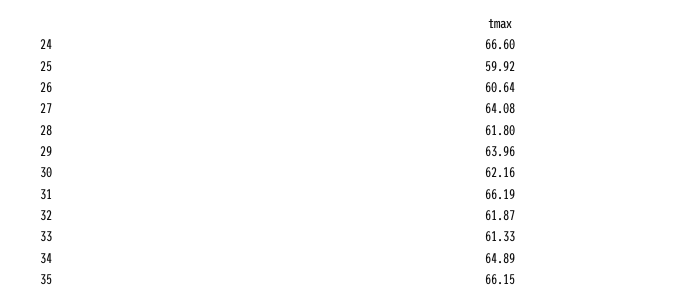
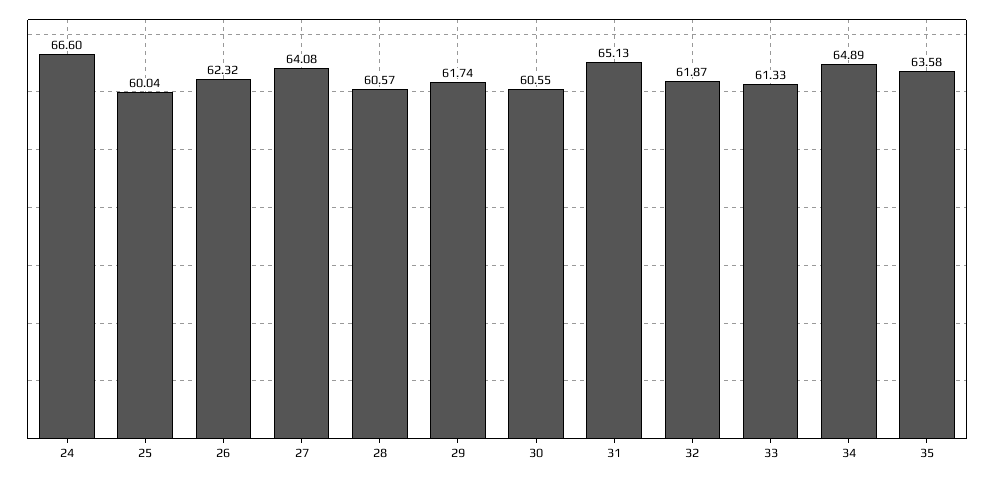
25: 59.92 -> 60.04
26: 60.64 -> 62.32
28: 61.8 -> 60.57
29: 63.96 -> 61.74
30: 62.16 -> 60.55
31: 66.19 -> 65.13
35: 66.15 -> 63.58

